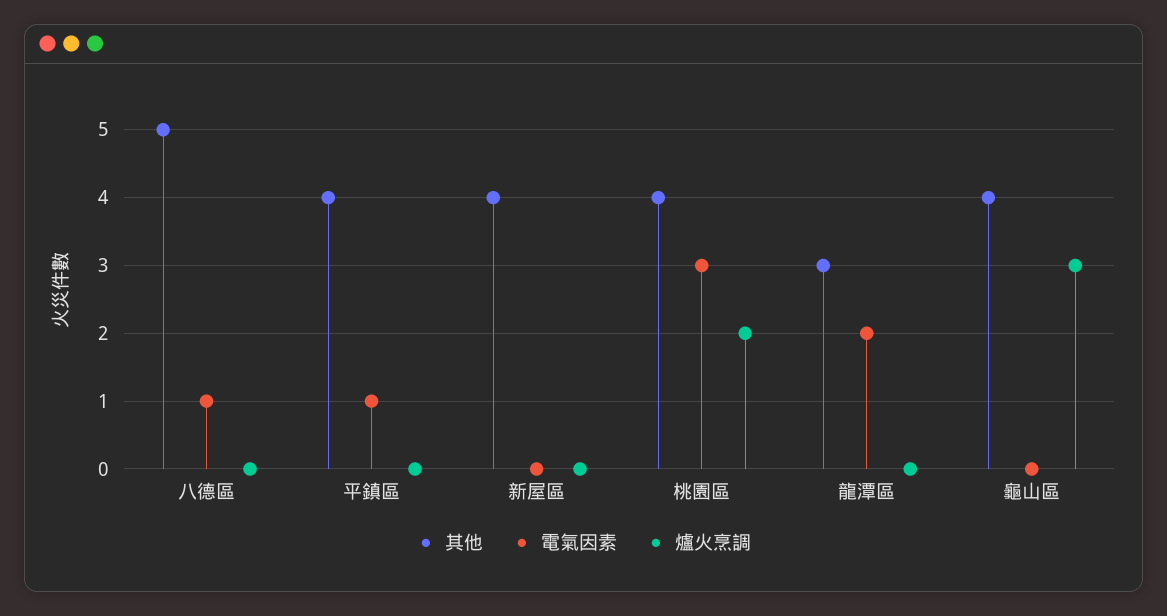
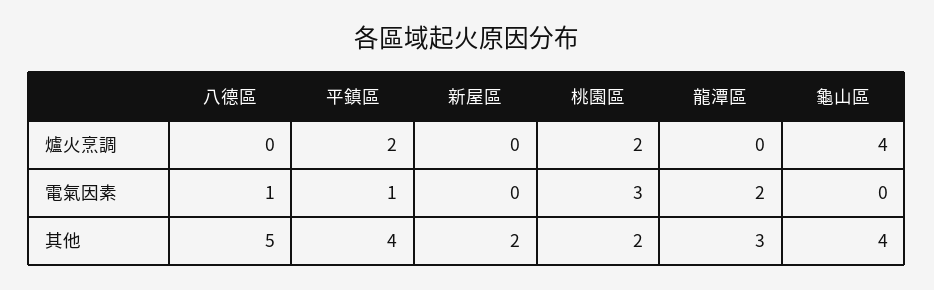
爐火烹調, 平鎮區: 0 -> 2
其他, 新屋區: 4 -> 2
其他, 桃園區: 4 -> 2
爐火烹調, 龜山區: 3 -> 4

